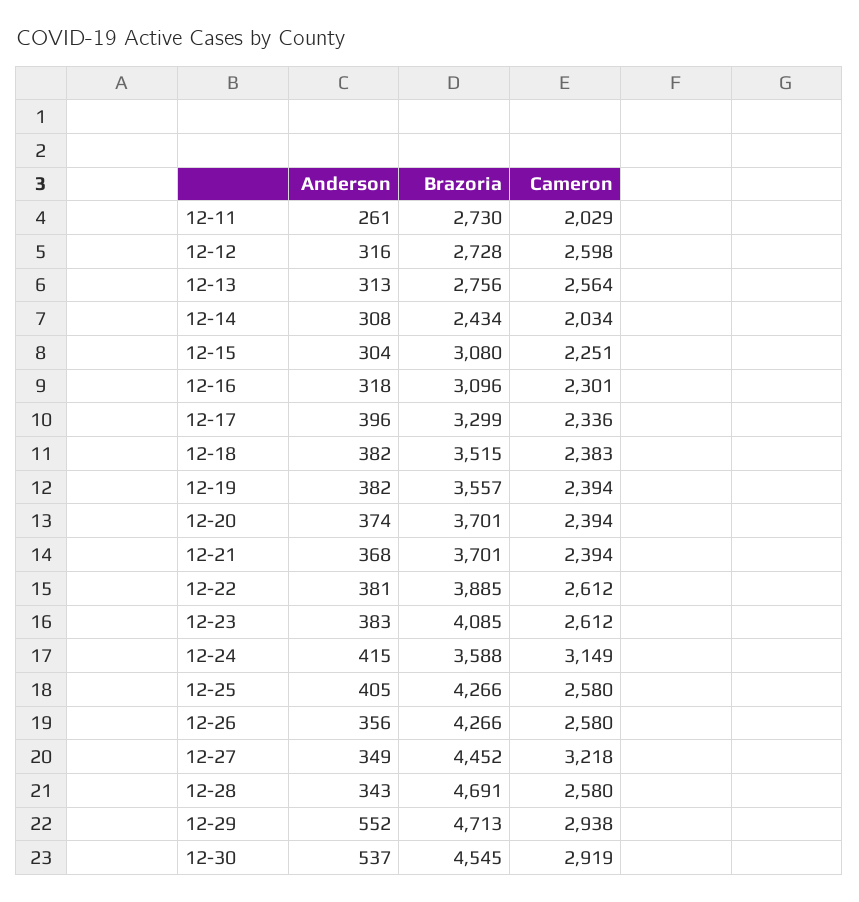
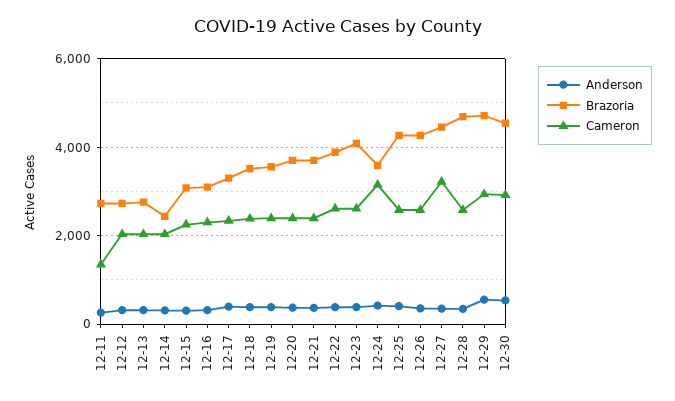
Cameron, 12-11: 2029 -> 1400
Cameron, 12-12: 2598 -> 2000
Cameron, 12-13: 2564 -> 2000

